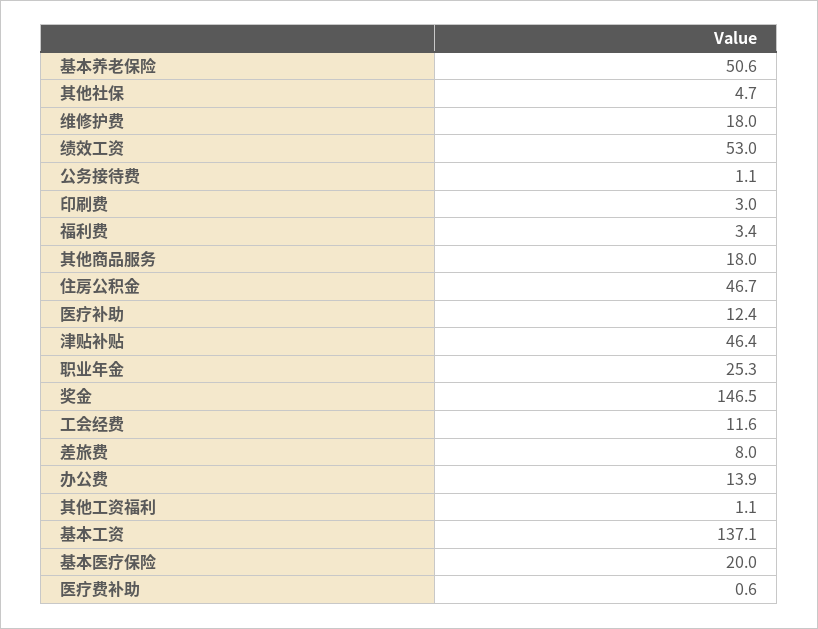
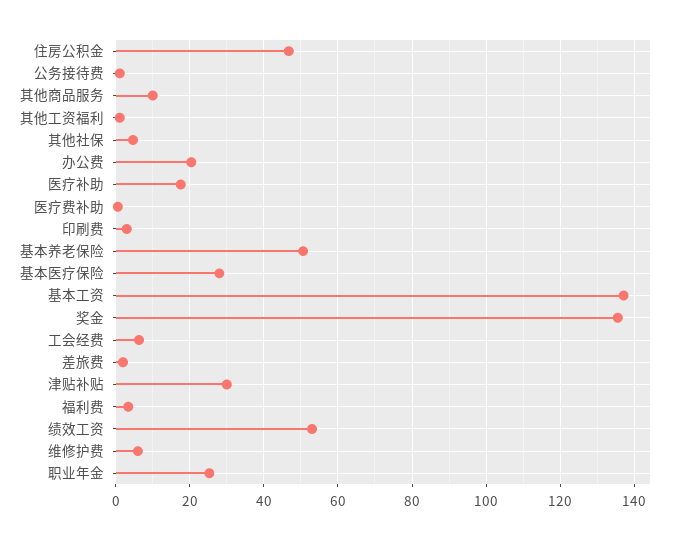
维修护费: 18 -> 6
其他商品服务: 18 -> 10
医疗补助: 12.4 -> 18
津贴补贴: 46.4 -> 30
奖金: 146.5 -> 136
工会经费: 11.6 -> 6
差旅费: 8 -> 2
办公费: 13.9 -> 20
基本医疗保险: 20 -> 28

